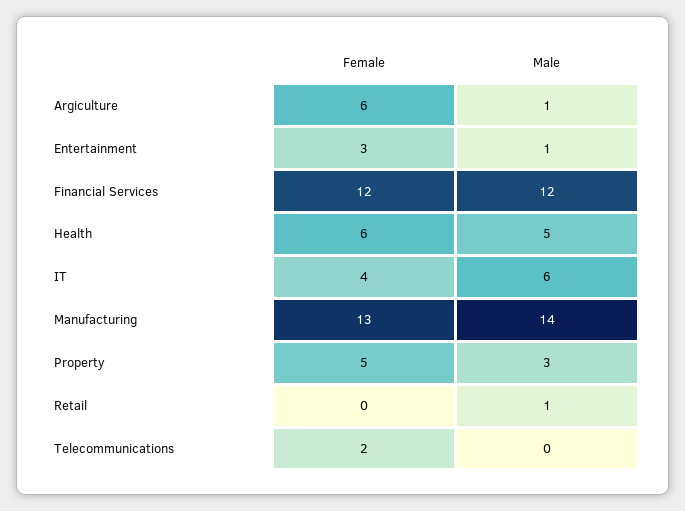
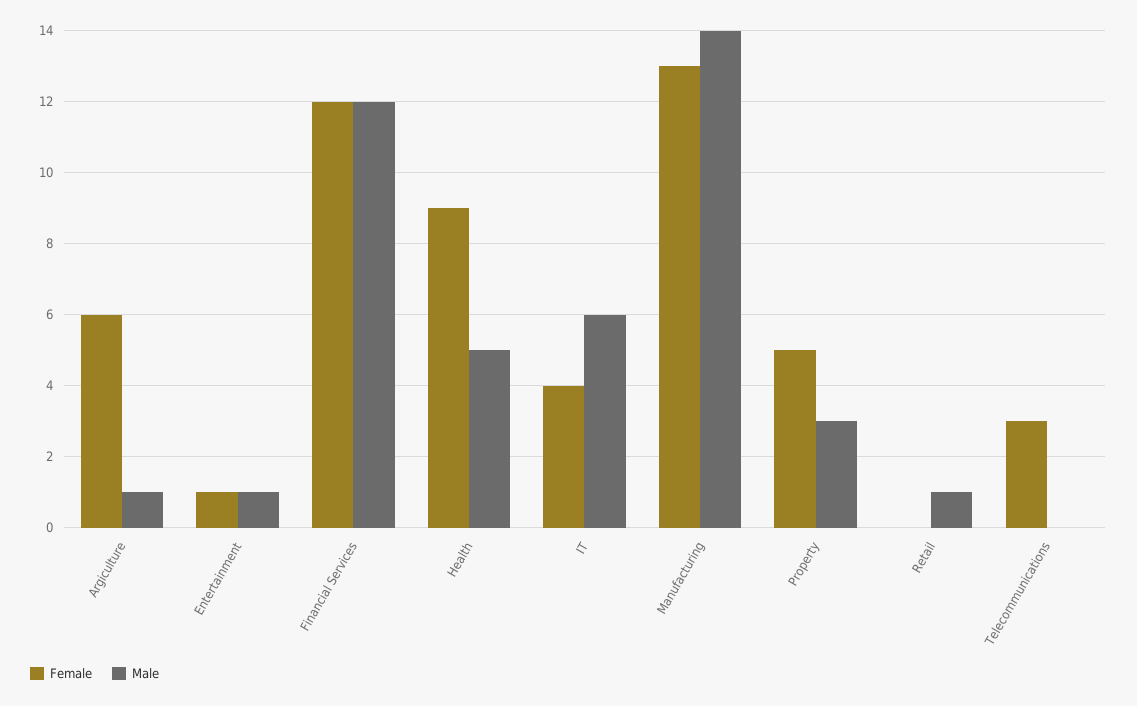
Female, Entertainment: 3 -> 1
Female, Health: 6 -> 9
Female, Telecommunications: 2 -> 3

